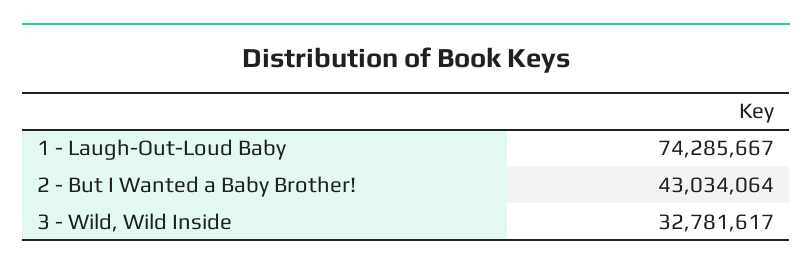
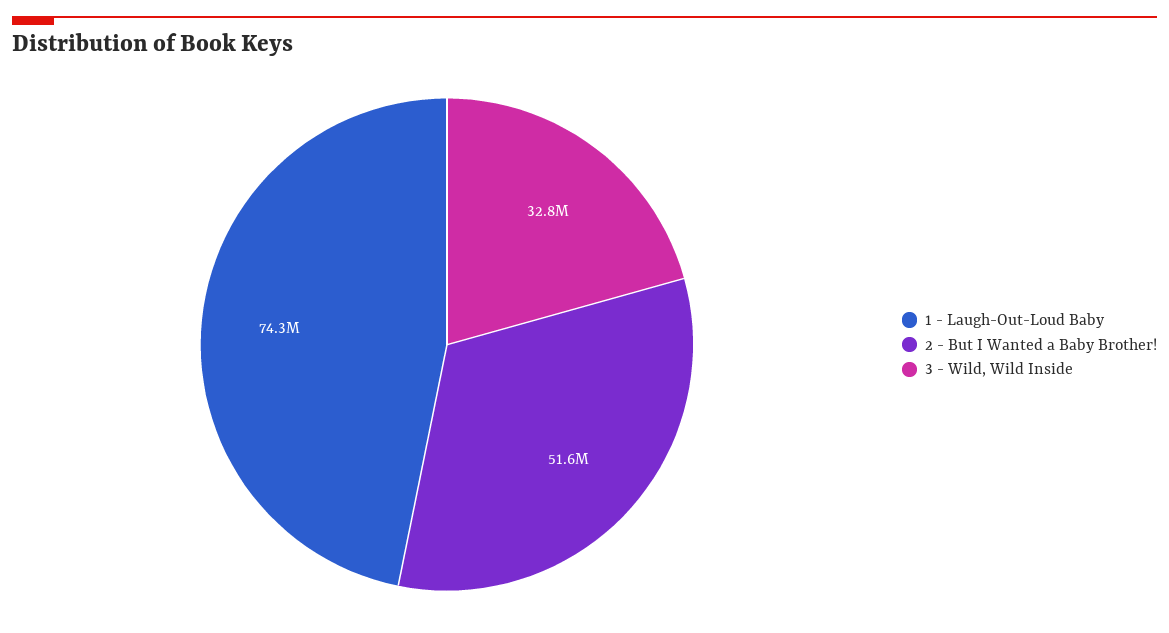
2 - But I Wanted a Baby Brother!: 43034064 -> 51600000

